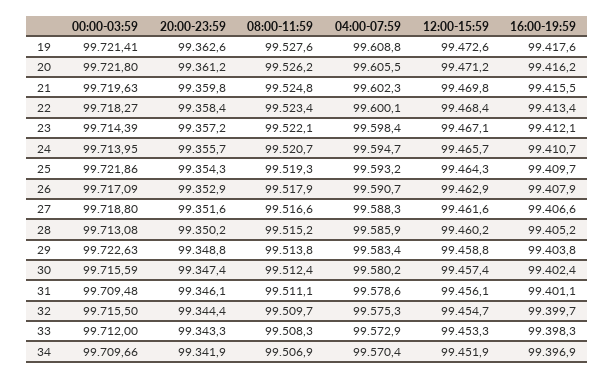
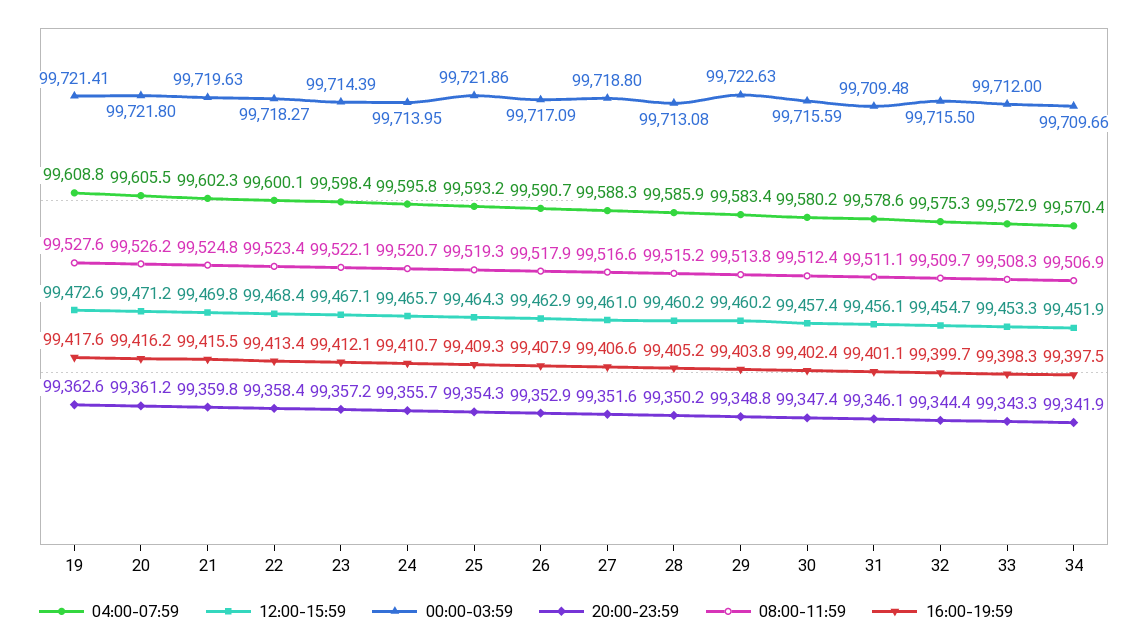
04:00-07:59, 24: 99594.7 -> 99595.8
16:00-19:59, 25: 99409.7 -> 99409.3
12:00-15:59, 27: 99461.6 -> 99461
12:00-15:59, 29: 99458.8 -> 99460.2
16:00-19:59, 34: 99396.9 -> 99397.5

